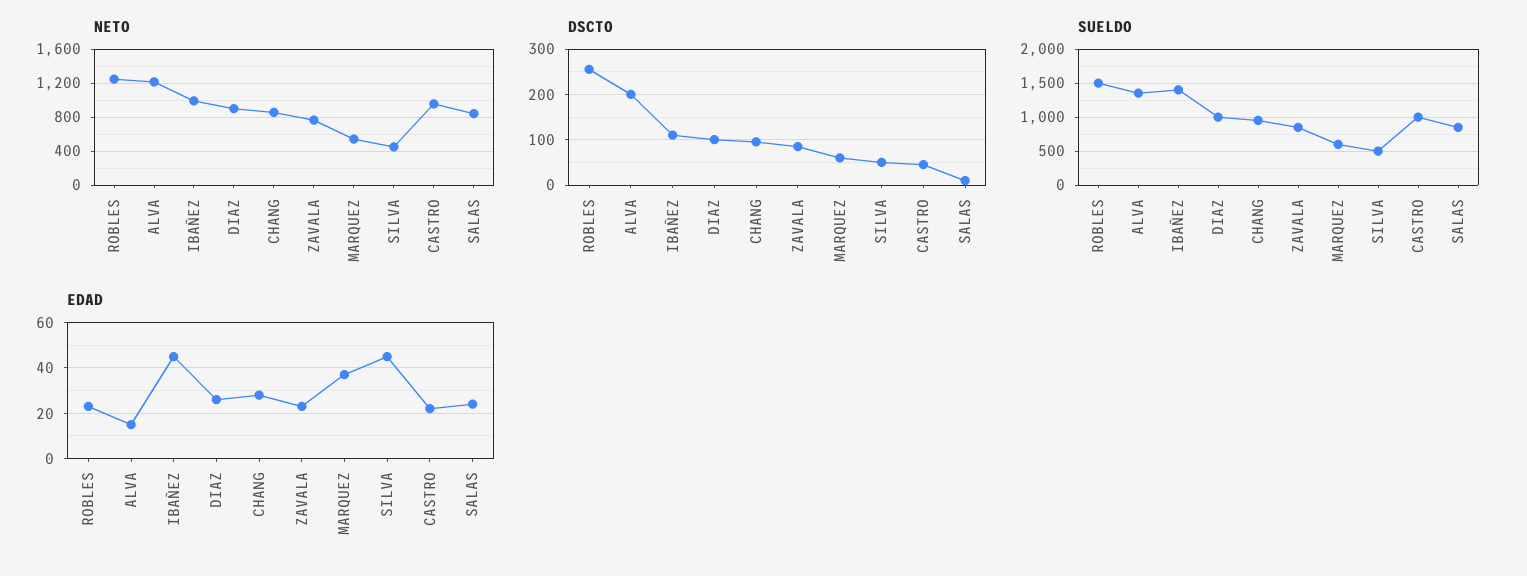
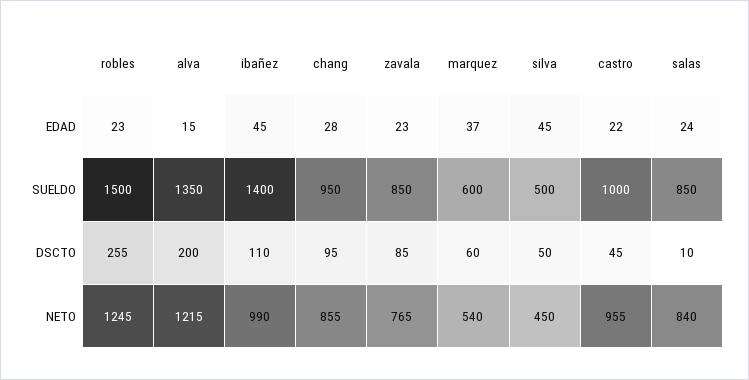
NETO, DIAZ: 900 -> none
DSCTO, DIAZ: 100 -> none
SUELDO, DIAZ: 1000 -> none
EDAD, DIAZ: 25 -> none

